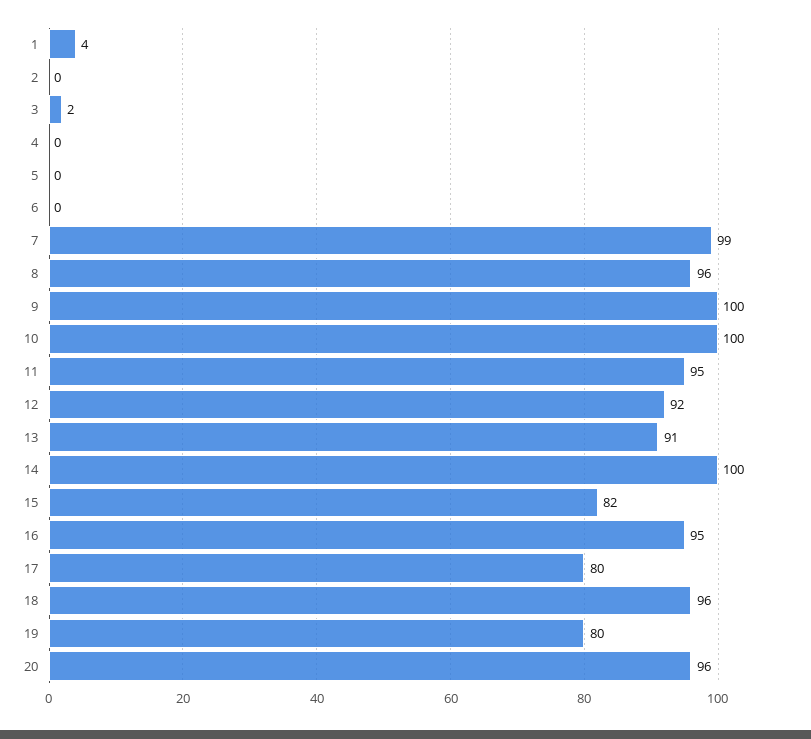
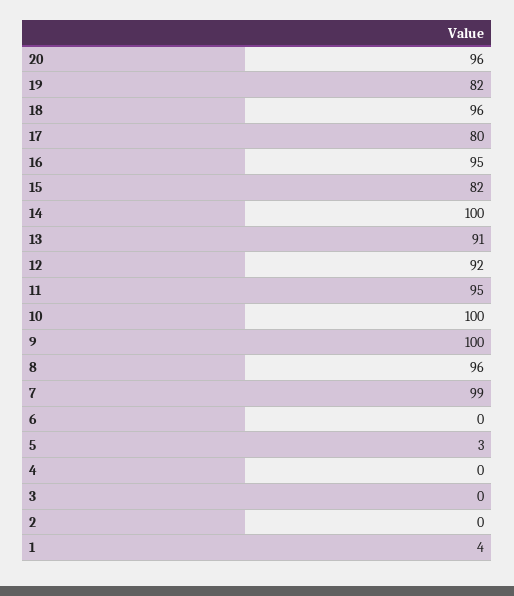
3: 2 -> 0
5: 0 -> 3
19: 80 -> 82

